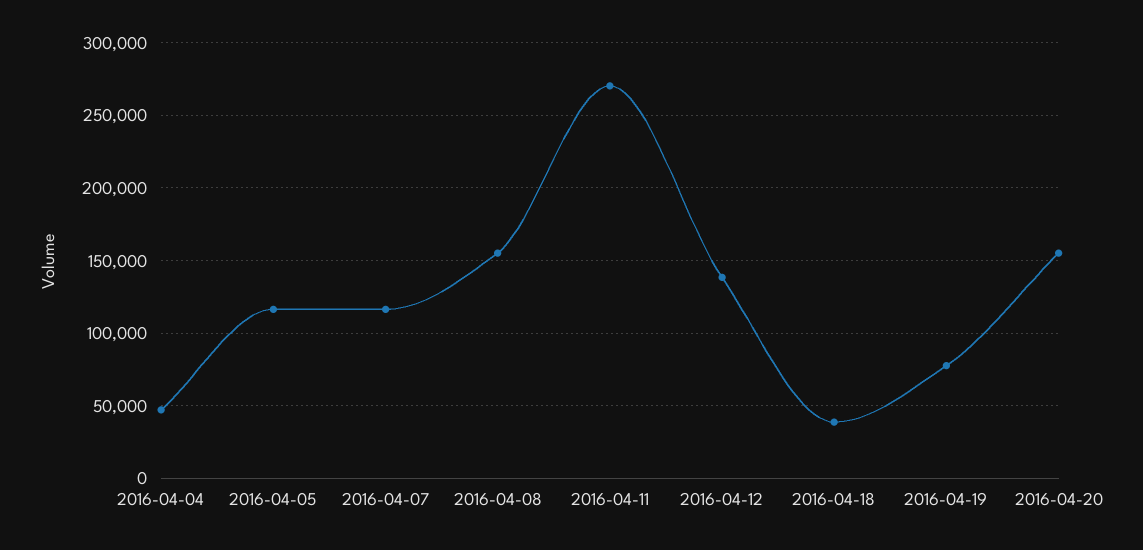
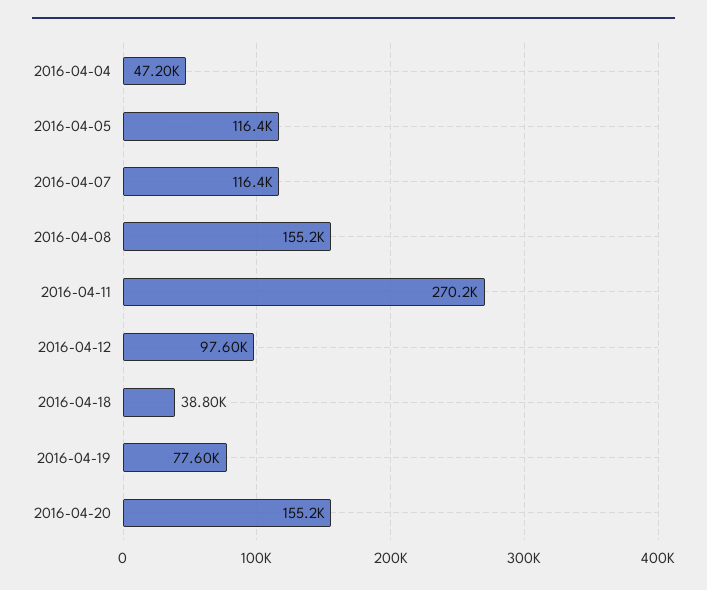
2016-04-12: 140000 -> 97600

